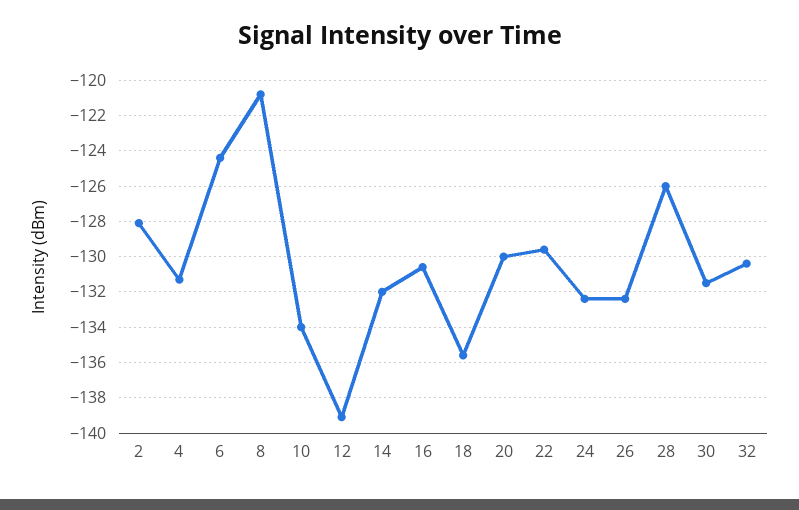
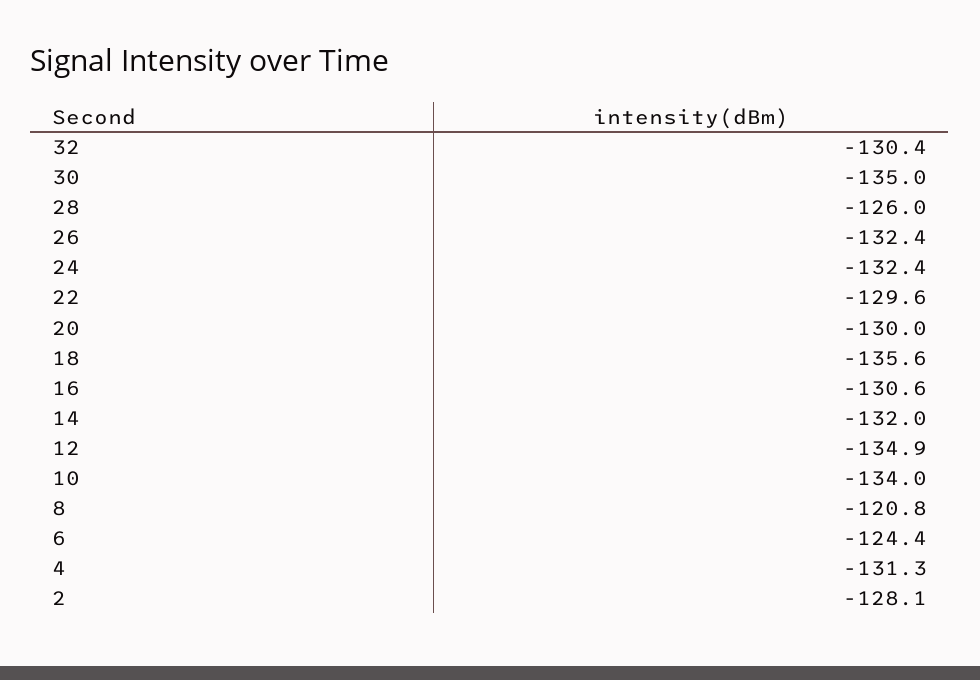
12: -139 -> -134.9
30: -131.5 -> -135

